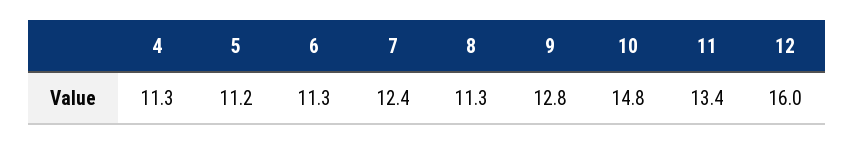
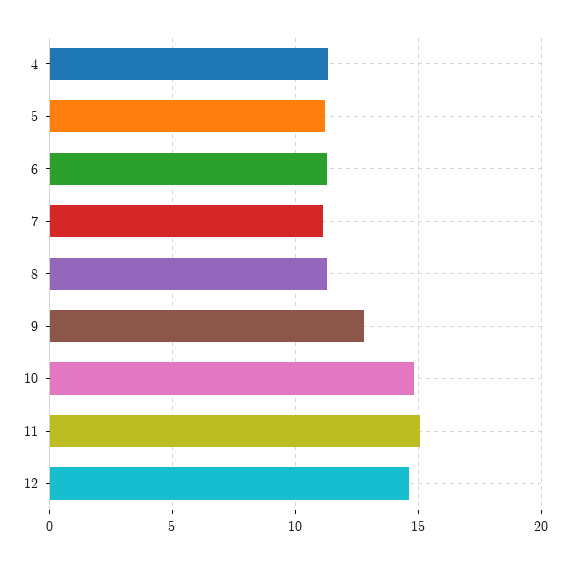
7: 12.4 -> 11
11: 13.4 -> 15
12: 16 -> 14.5

